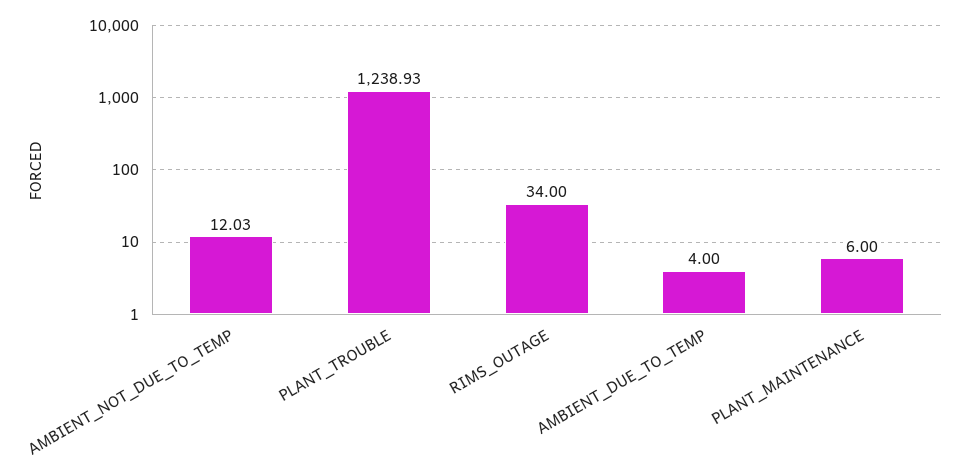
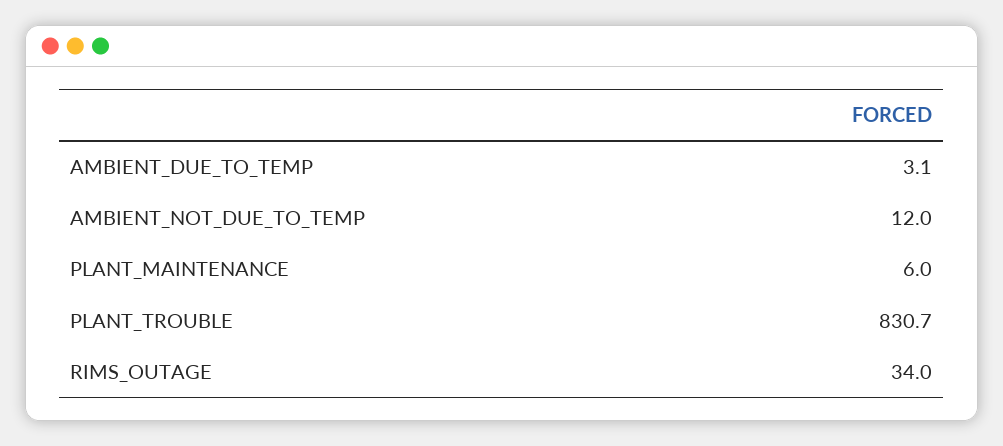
AMBIENT_NOT_DUE_TO_TEMP: 12.03 -> 12
PLANT_TROUBLE: 1238.93 -> 830.7
AMBIENT_DUE_TO_TEMP: 4 -> 3.1

